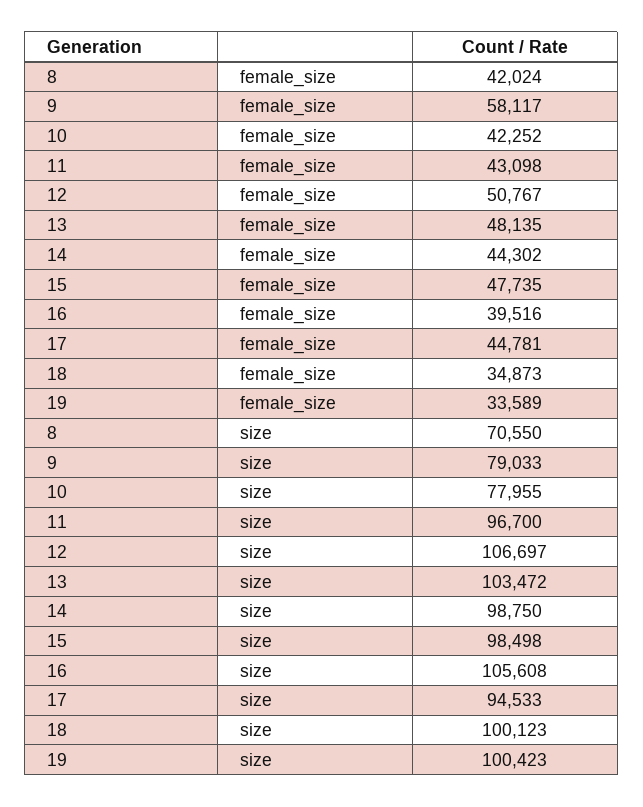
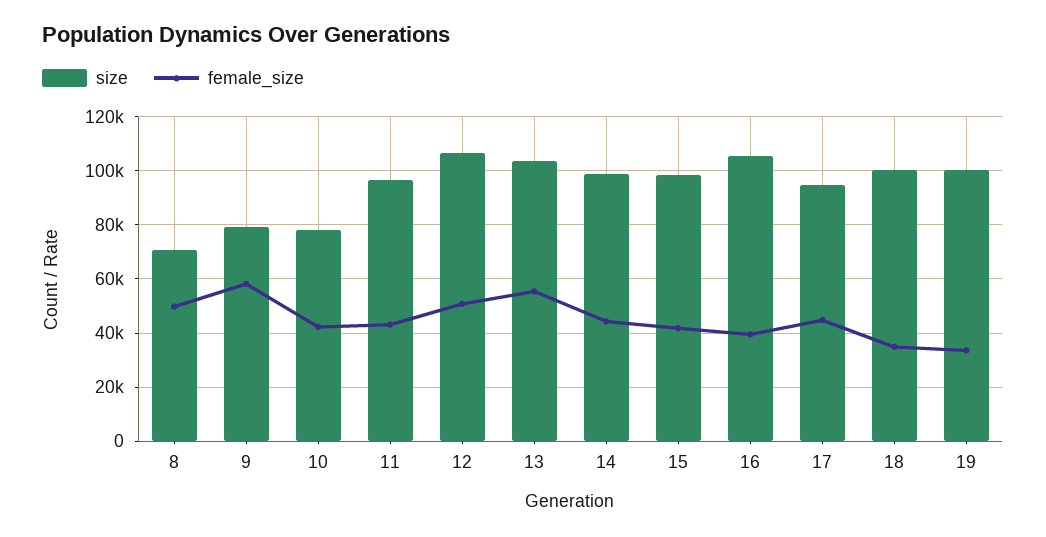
female_size, 8: 42024 -> 50000
female_size, 13: 48135 -> 55000
female_size, 15: 47735 -> 42500

